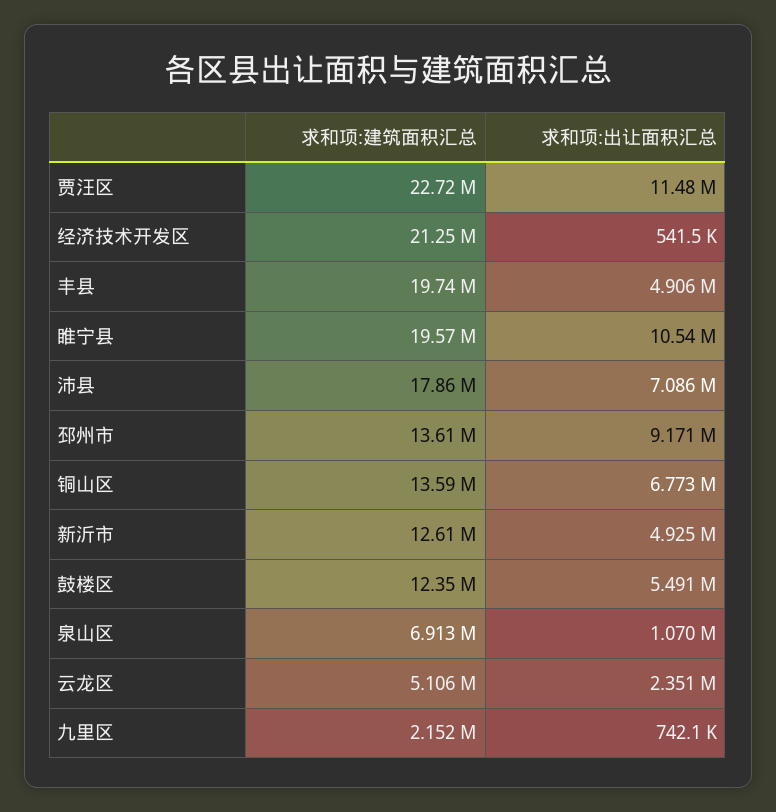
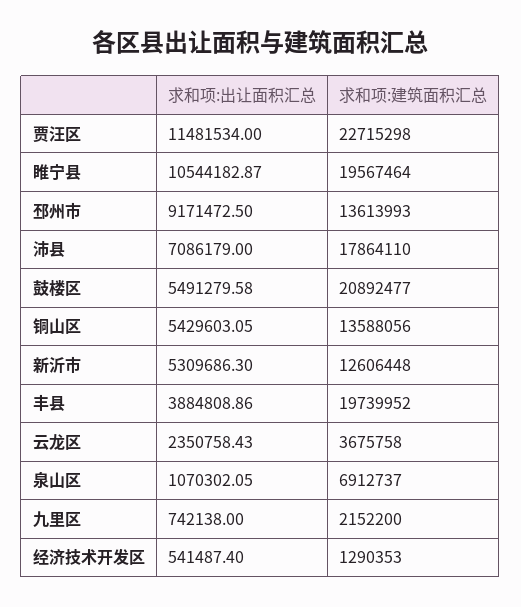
求和项:建筑面积汇总, 经济技术开发区: 21250000 -> 1290353
求和项:出让面积汇总, 丰县: 4906000 -> 3884808.86
求和项:出让面积汇总, 铜山区: 6773000 -> 5429603.05
求和项:出让面积汇总, 新沂市: 4925000 -> 5309686.3
求和项:建筑面积汇总, 鼓楼区: 12350000 -> 20892477
求和项:建筑面积汇总, 云龙区: 5106000 -> 3675758

